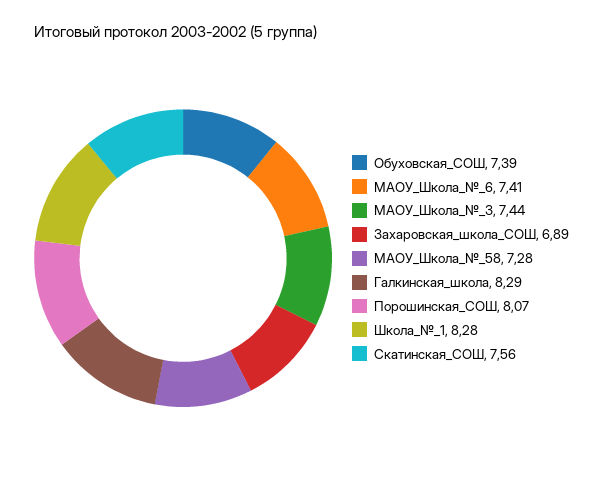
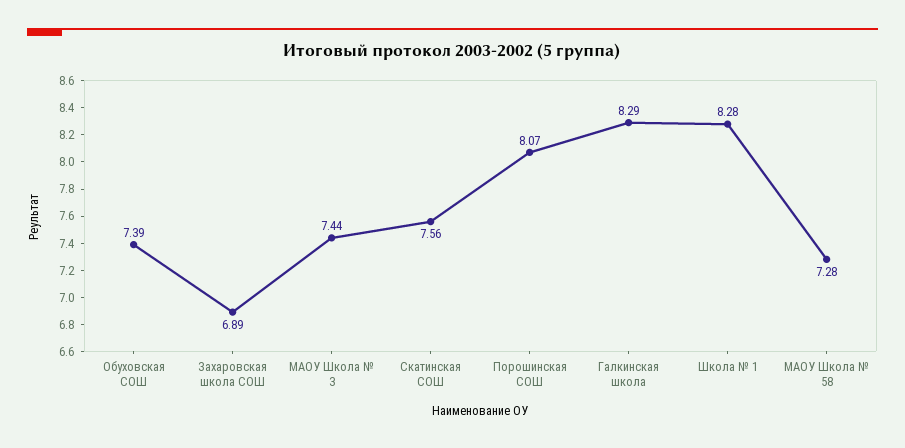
МАОУ_Школа_№_6: 7.41 -> none

